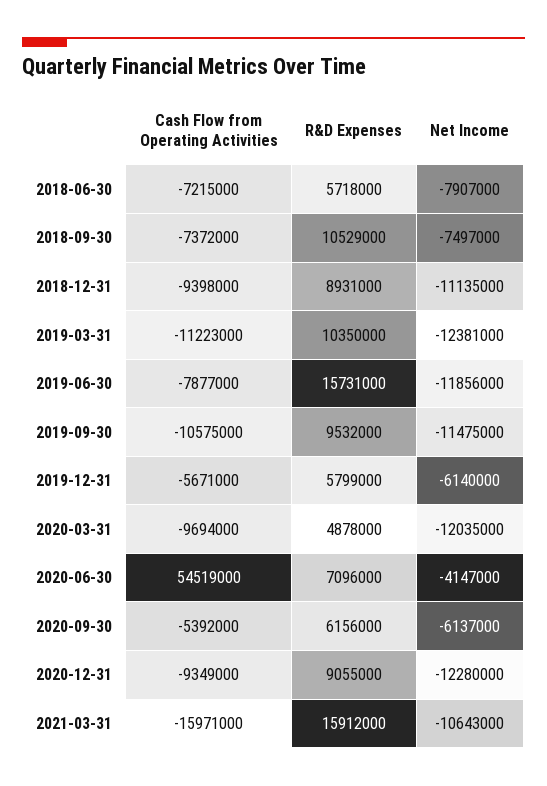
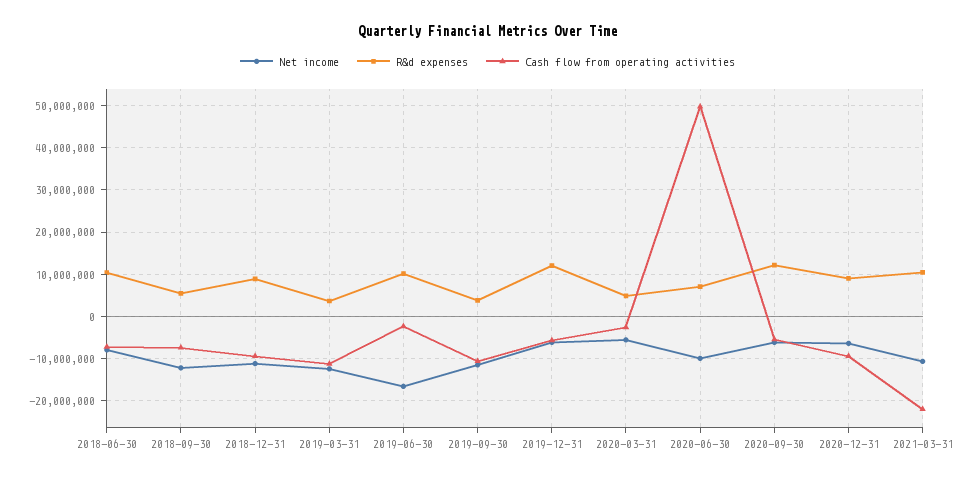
R&D Expenses, 2018-06-30: 5718000 -> 10000000
R&D Expenses, 2018-09-30: 10529000 -> 6000000
Net Income, 2018-09-30: -7497000 -> -12000000
R&D Expenses, 2019-03-31: 10350000 -> 4000000
Cash Flow from Operating Activities, 2019-06-30: -7877000 -> -2000000
R&D Expenses, 2019-06-30: 15731000 -> 10000000
Net Income, 2019-06-30: -11856000 -> -16000000
R&D Expenses, 2019-09-30: 9532000 -> 4000000
R&D Expenses, 2019-12-31: 5799000 -> 12000000
Cash Flow from Operating Activities, 2020-03-31: -9694000 -> -2000000
Net Income, 2020-03-31: -12035000 -> -6000000
Cash Flow from Operating Activities, 2020-06-30: 54519000 -> 50000000
Net Income, 2020-06-30: -4147000 -> -10000000
R&D Expenses, 2020-09-30: 6156000 -> 12000000
Net Income, 2020-12-31: -12280000 -> -6000000
Cash Flow from Operating Activities, 2021-03-31: -15971000 -> -22000000
R&D Expenses, 2021-03-31: 15912000 -> 10000000

